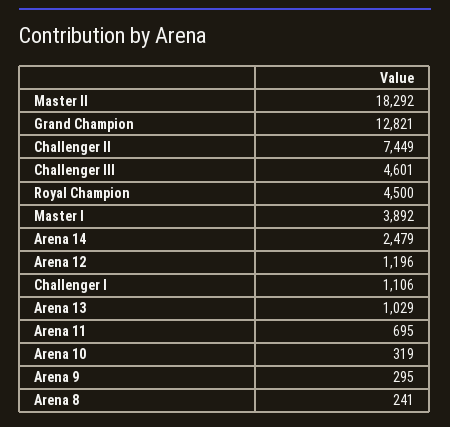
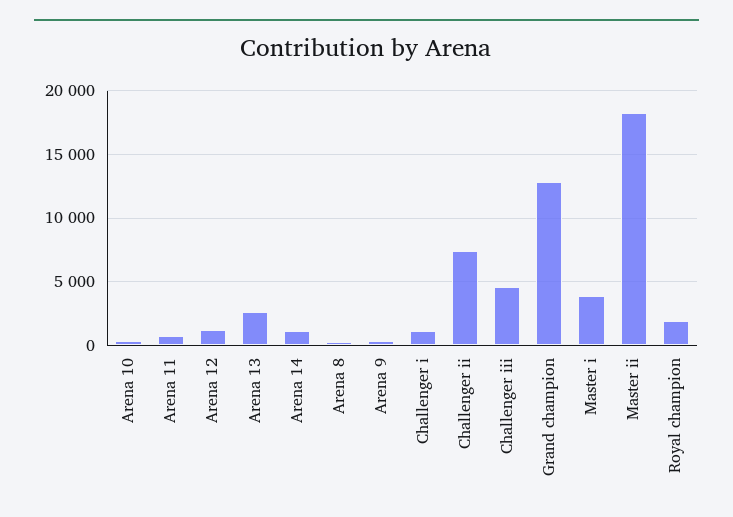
Royal Champion: 4500 -> 2000
Arena 14: 2479 -> 1000
Arena 13: 1029 -> 2500

